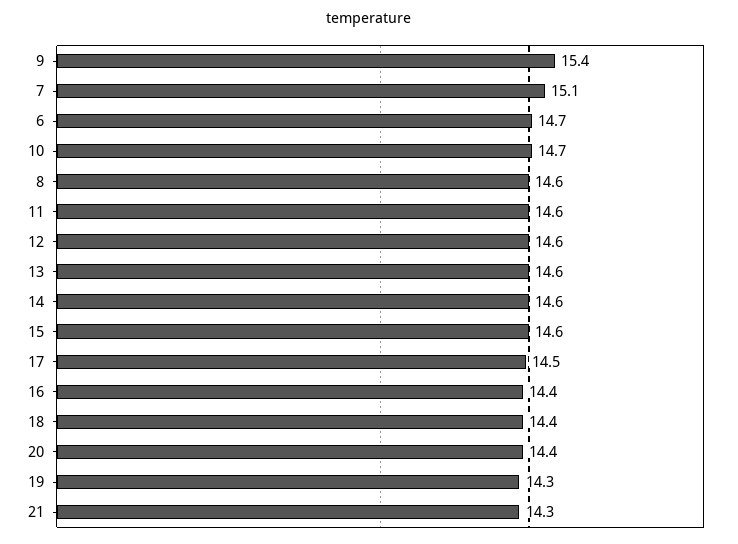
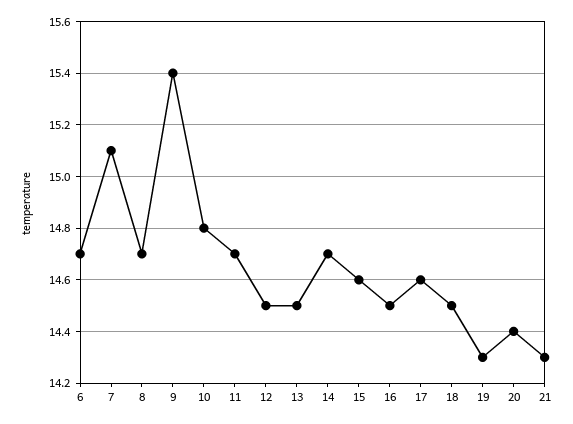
10: 14.7 -> 14.8
8: 14.6 -> 14.7
11: 14.6 -> 14.7
12: 14.6 -> 14.5
13: 14.6 -> 14.5
14: 14.6 -> 14.7
17: 14.5 -> 14.6
16: 14.4 -> 14.5
18: 14.4 -> 14.5

